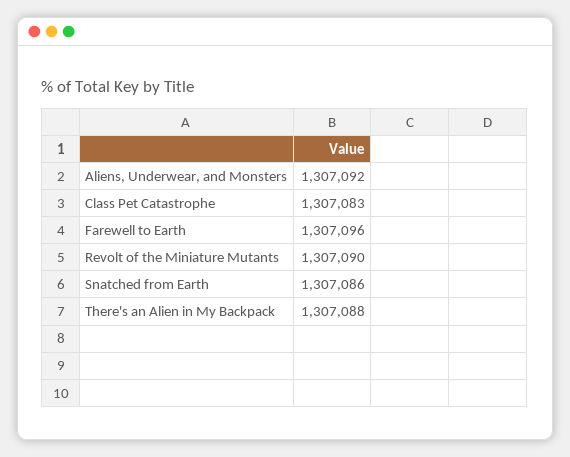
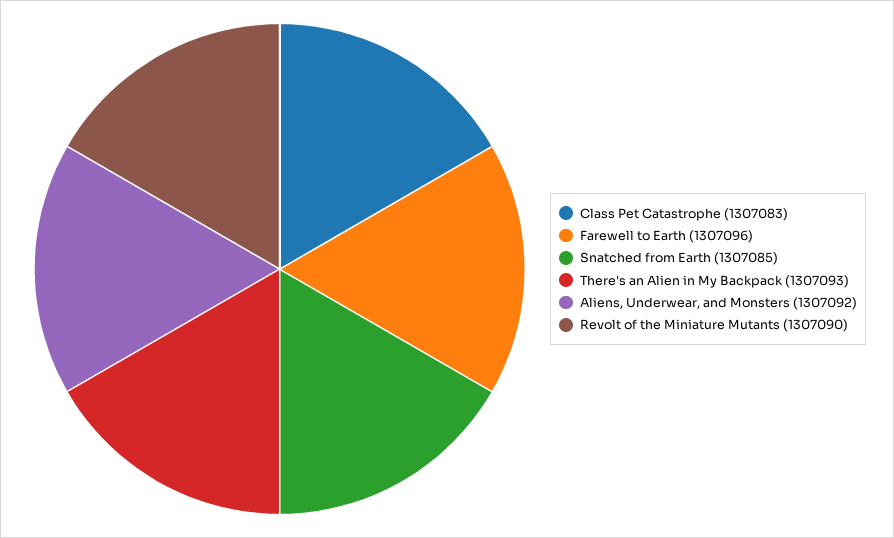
Snatched from Earth: 1307086 -> 1307085
There's an Alien in My Backpack: 1307088 -> 1307093

